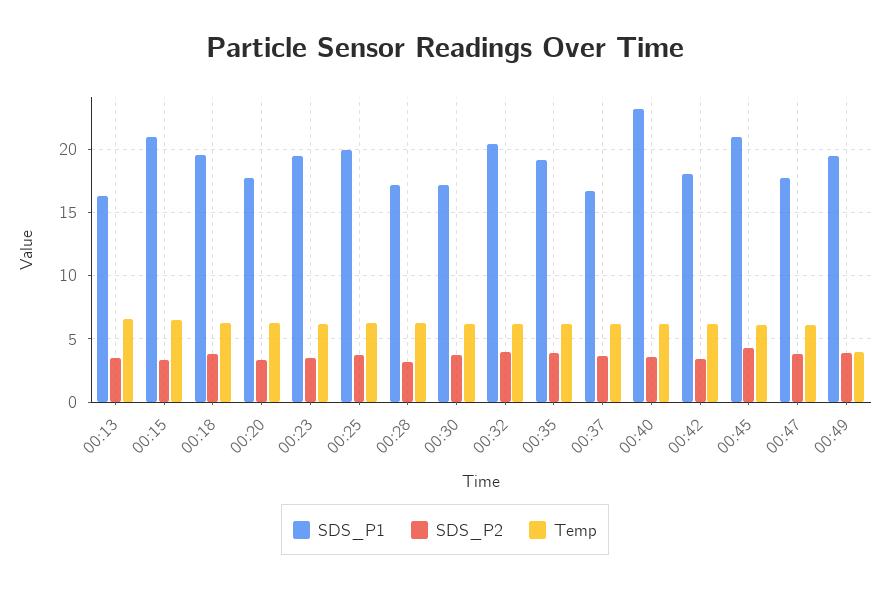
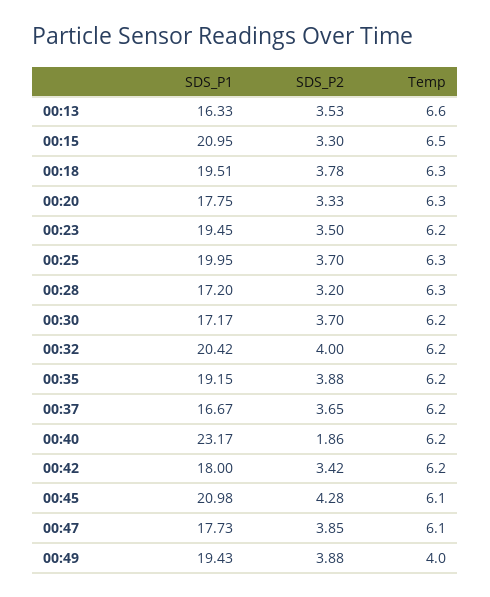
SDS_P2, 00:40: 3.5 -> 1.86

